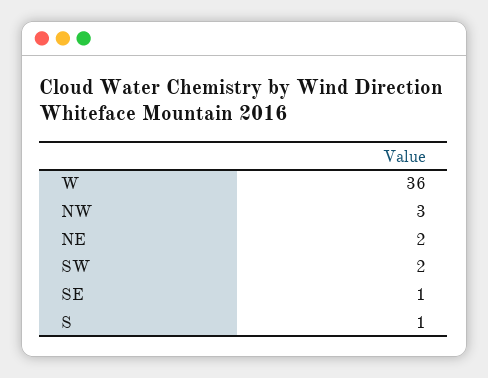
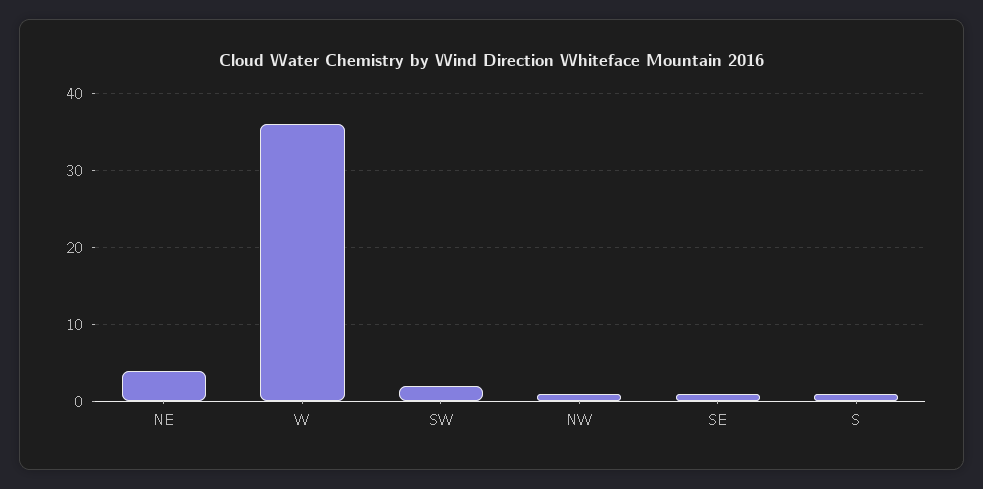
NW: 3 -> 1
NE: 2 -> 4

